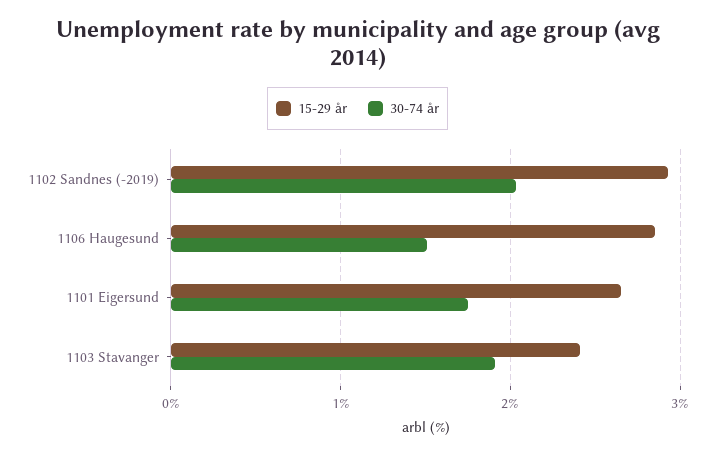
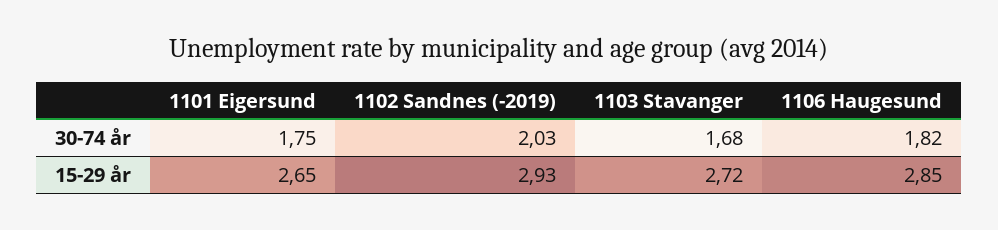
30-74 år, 1106 Haugesund: 1.5 -> 1.82
15-29 år, 1103 Stavanger: 2.4 -> 2.72
30-74 år, 1103 Stavanger: 1.9 -> 1.68

